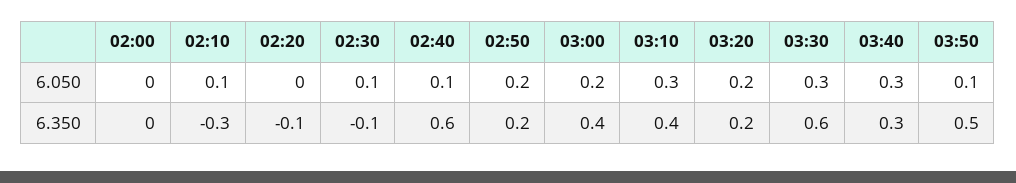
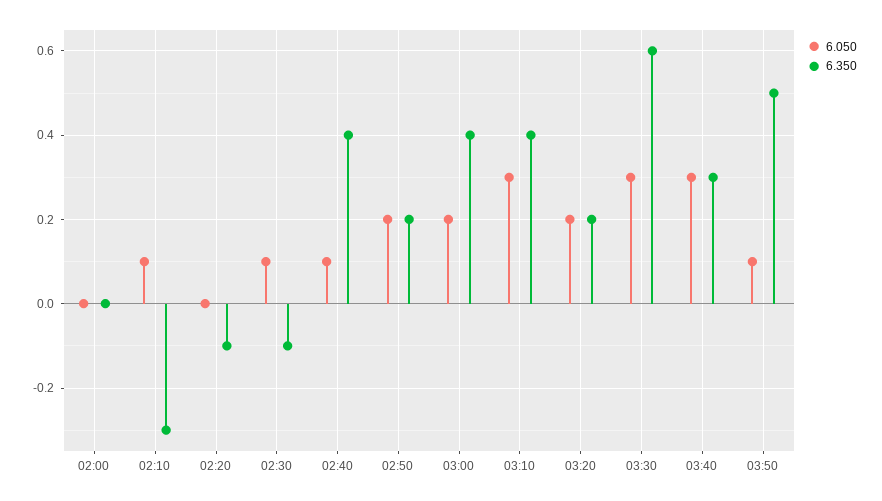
6.350, 02:40: 0.6 -> 0.4

